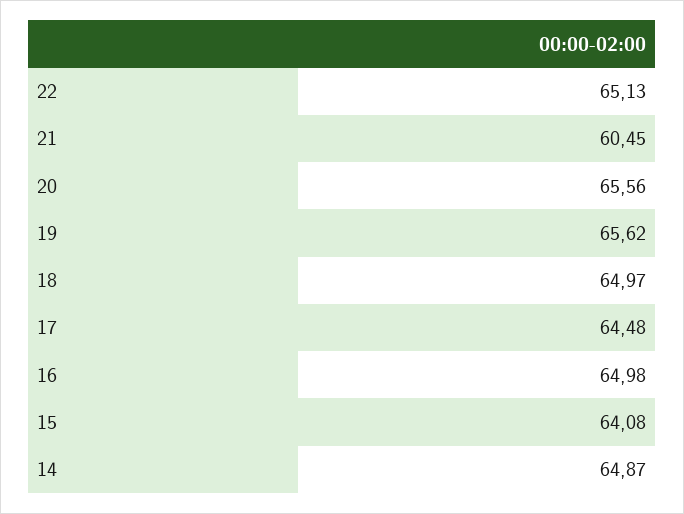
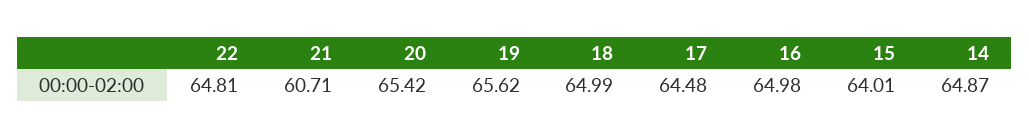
22: 65.13 -> 64.81
21: 60.45 -> 60.71
20: 65.56 -> 65.42
18: 64.97 -> 64.99
15: 64.08 -> 64.01

